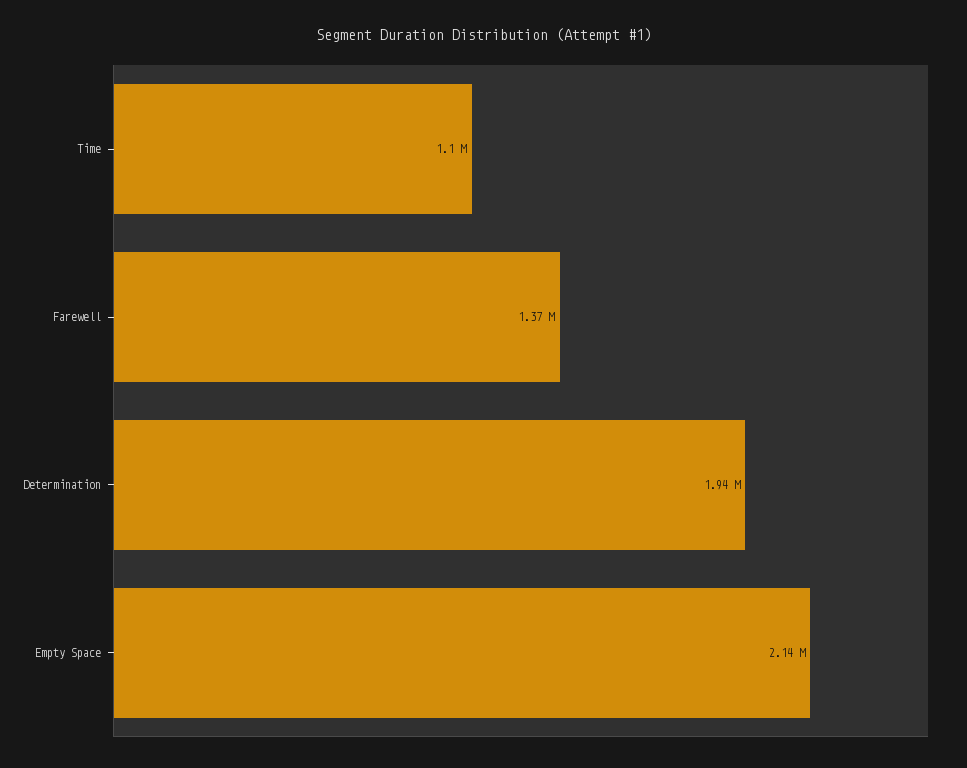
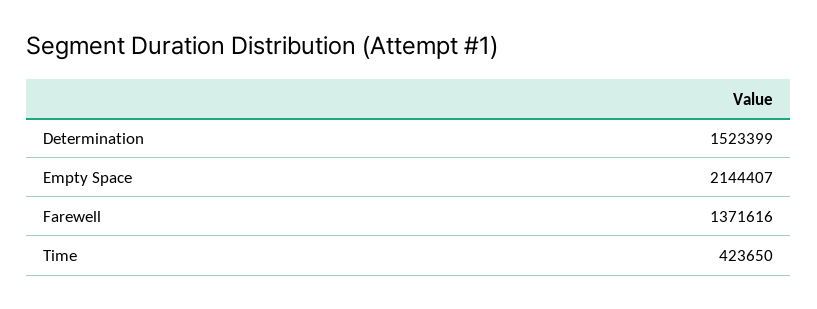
Time: 1100000 -> 423650
Determination: 1940000 -> 1523399

